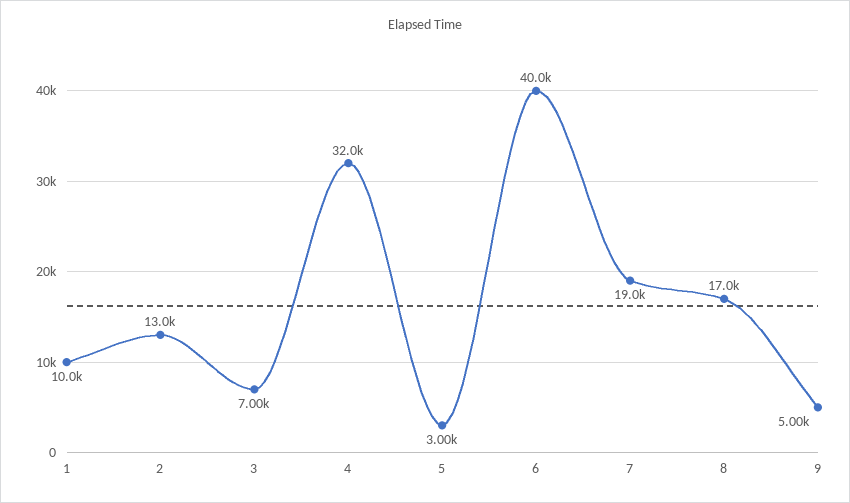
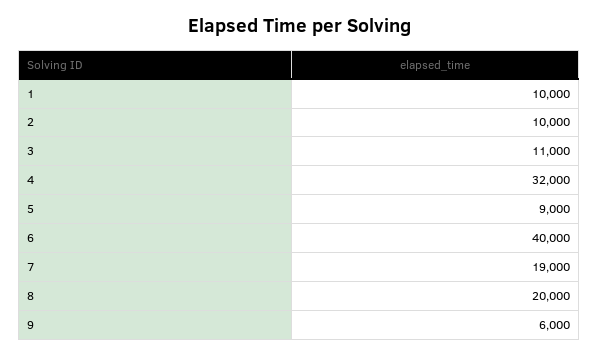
2: 13000 -> 10000
3: 7000 -> 11000
5: 3000 -> 9000
8: 17000 -> 20000
9: 5000 -> 6000

